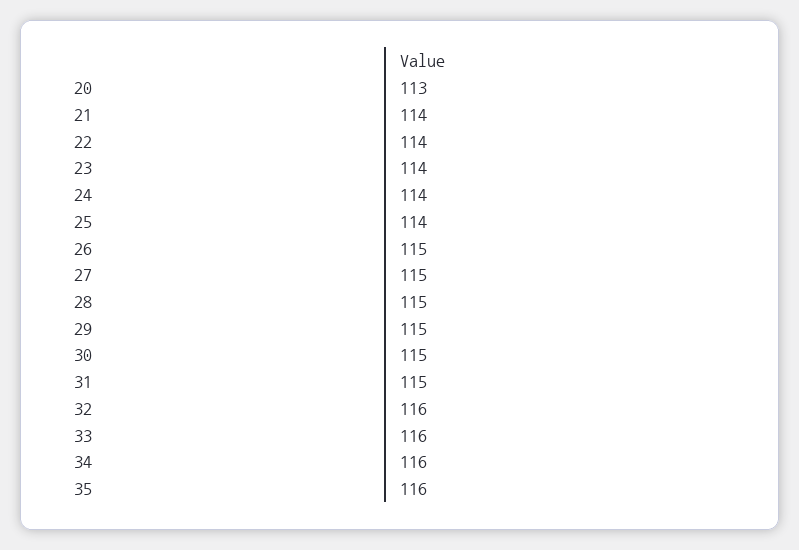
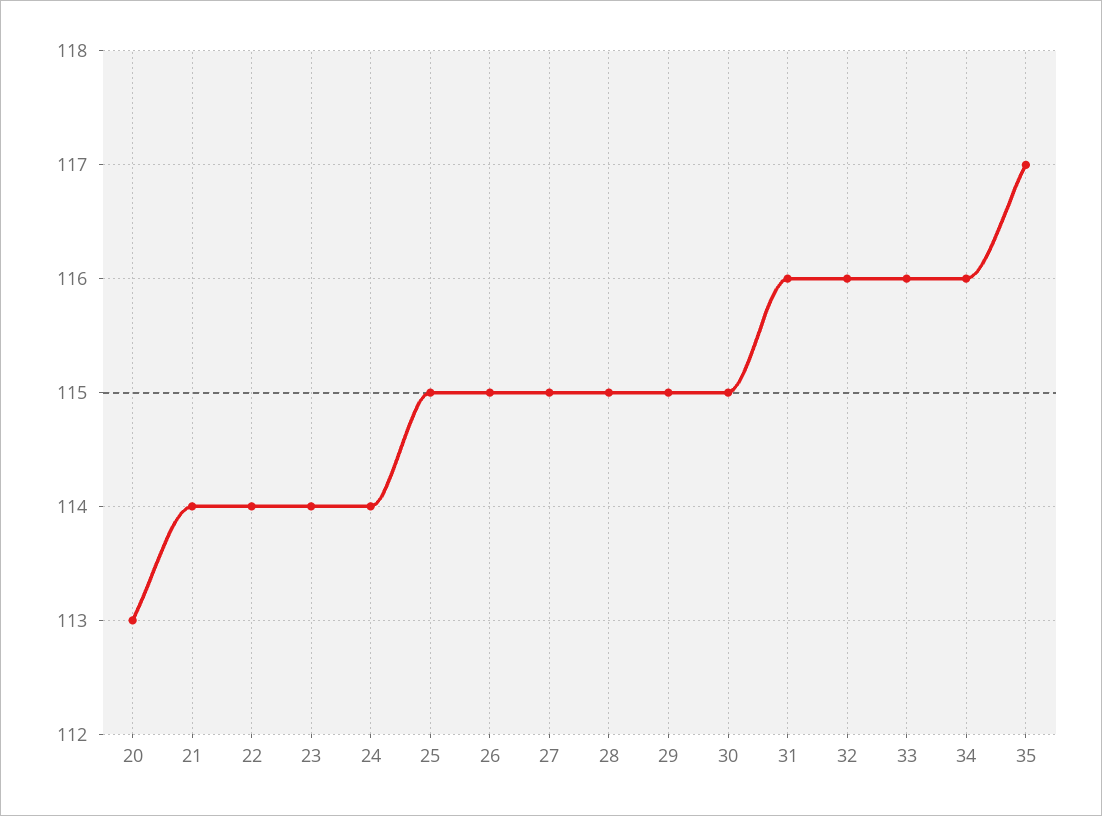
25: 114 -> 115
31: 115 -> 116
35: 116 -> 117

